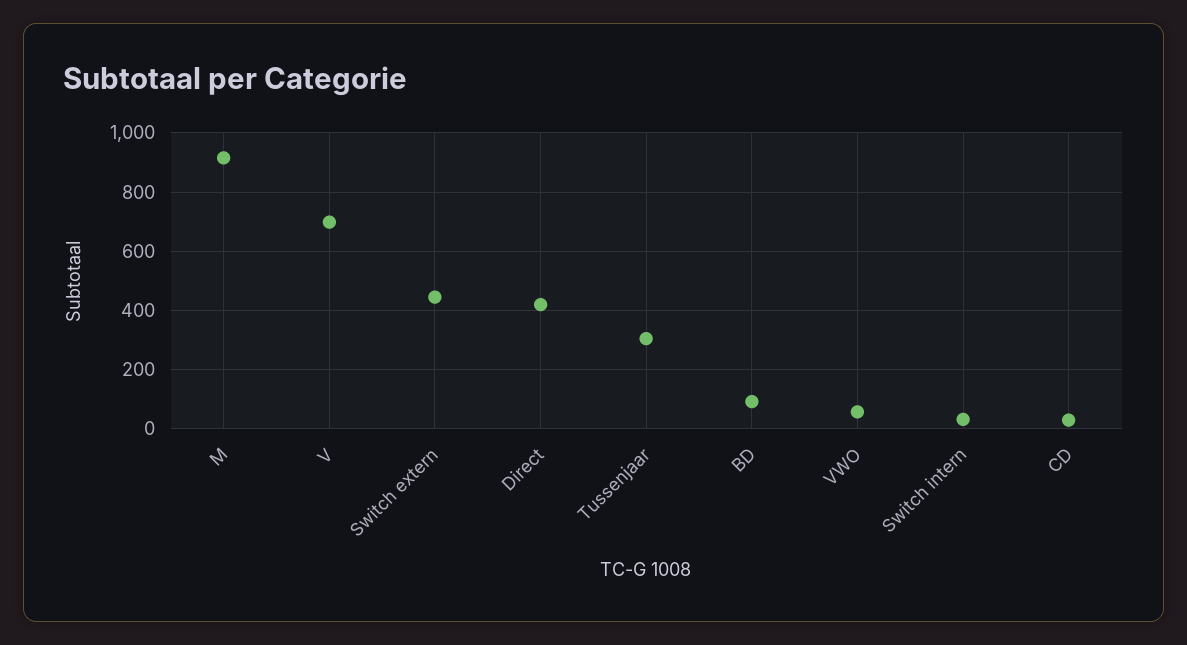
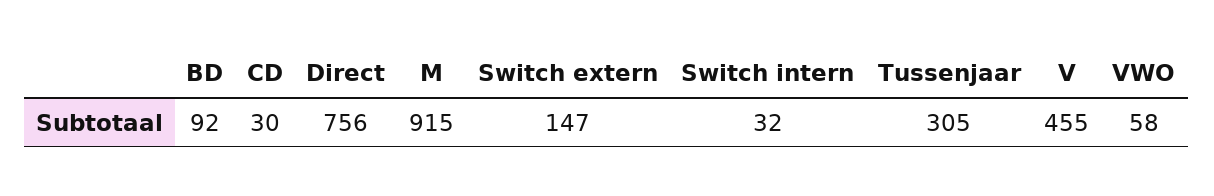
V: 700 -> 455
Switch extern: 450 -> 147
Direct: 425 -> 756

